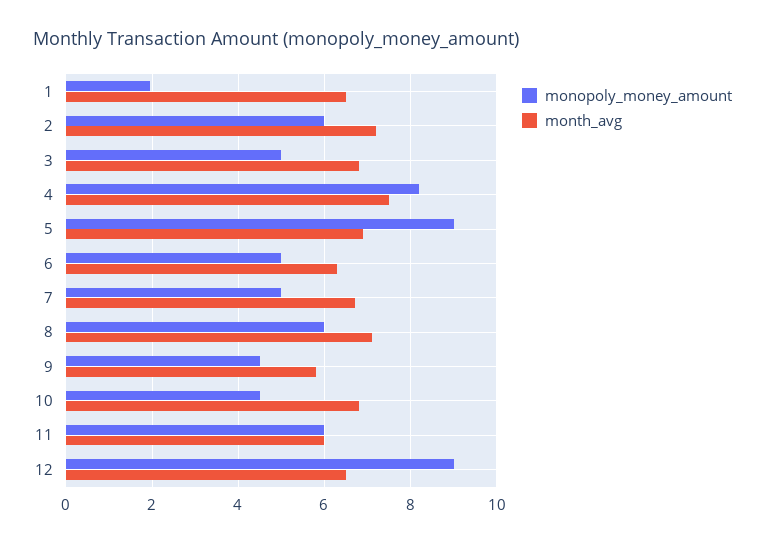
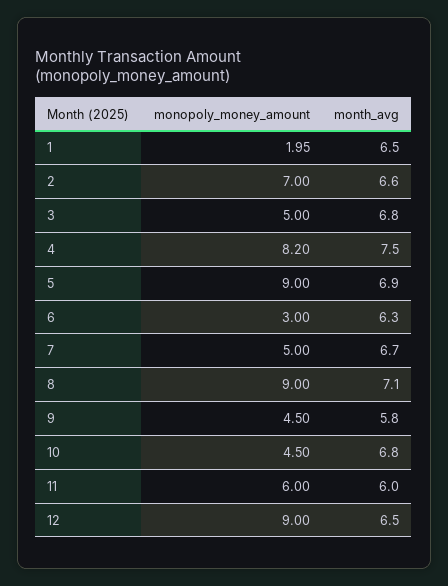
monopoly_money_amount, 2: 6 -> 7
month_avg, 2: 7.2 -> 6.6
monopoly_money_amount, 6: 5 -> 3
monopoly_money_amount, 8: 6 -> 9

